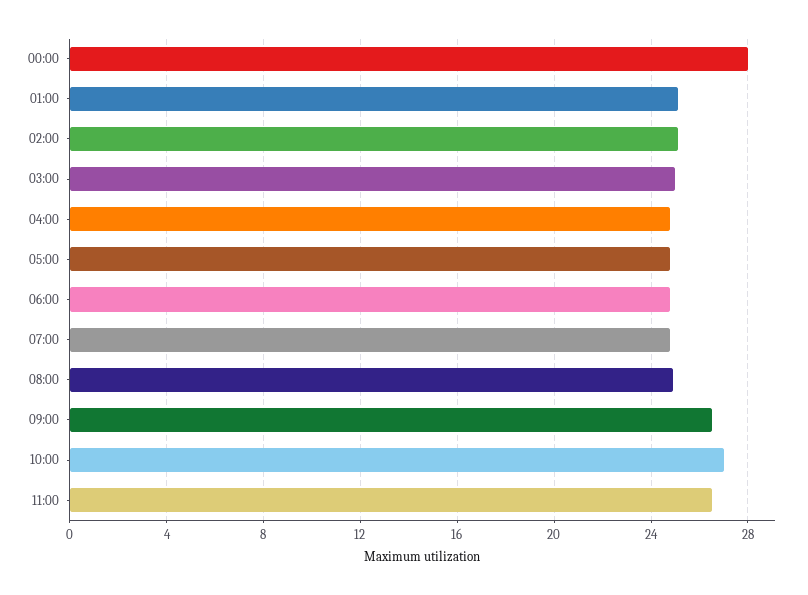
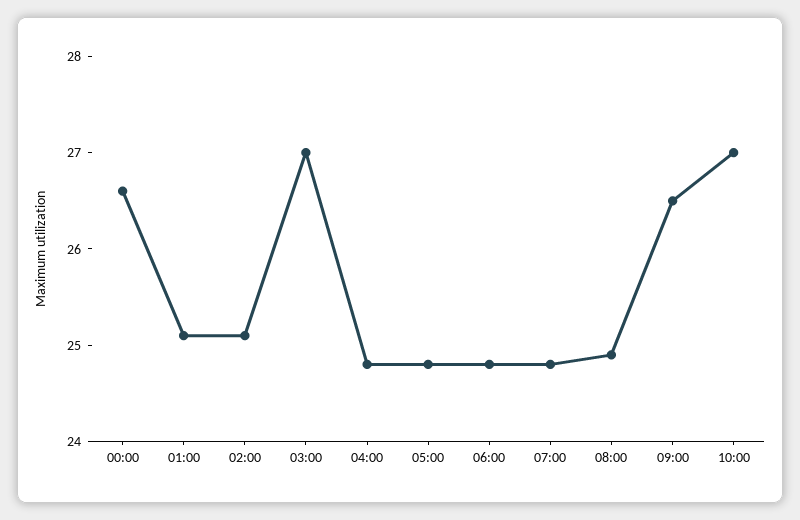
00:00: 28 -> 26.6
03:00: 25 -> 27
11:00: 26.5 -> none

